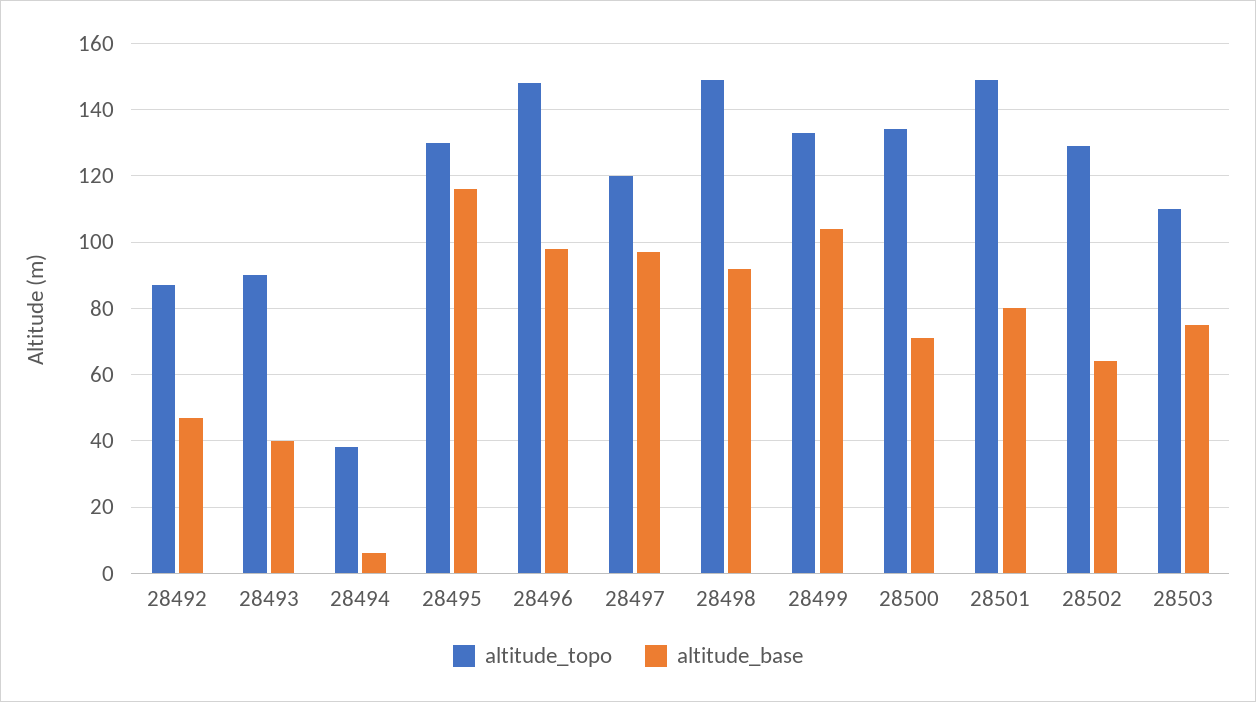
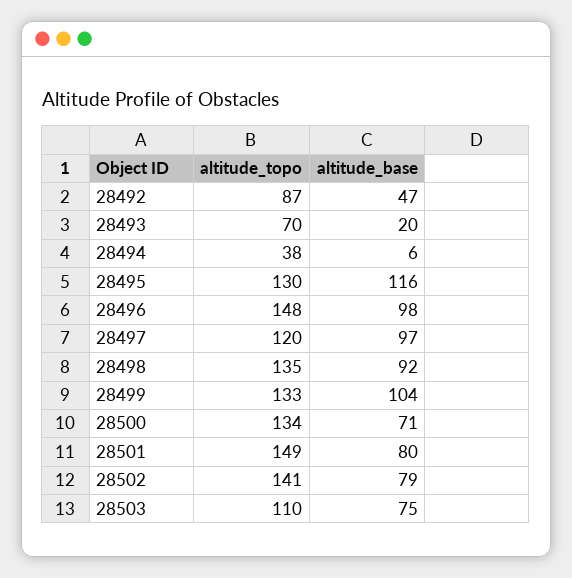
altitude_topo, 28493: 90 -> 70
altitude_base, 28493: 40 -> 20
altitude_topo, 28498: 150 -> 135
altitude_topo, 28502: 130 -> 141
altitude_base, 28502: 65 -> 79

